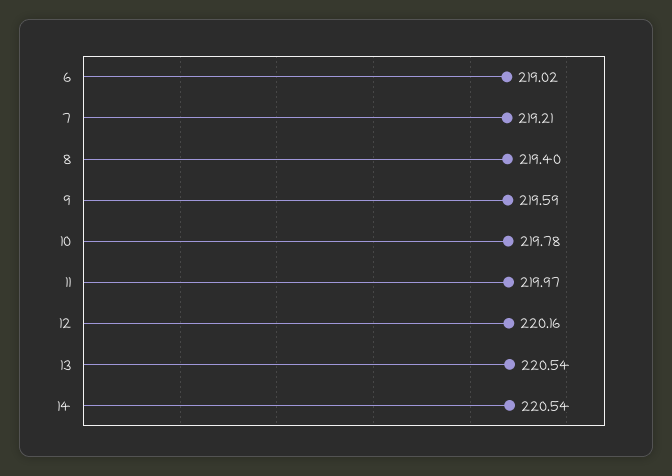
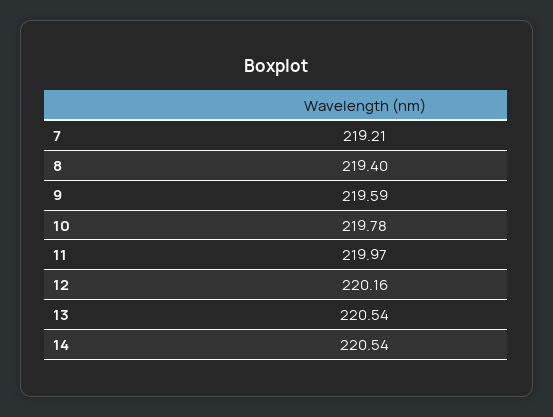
6: 219.02 -> none

